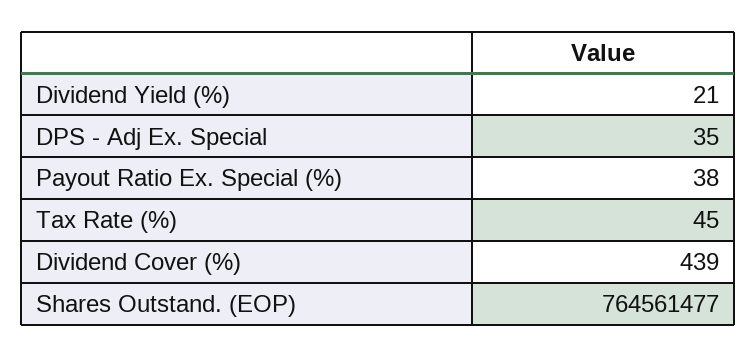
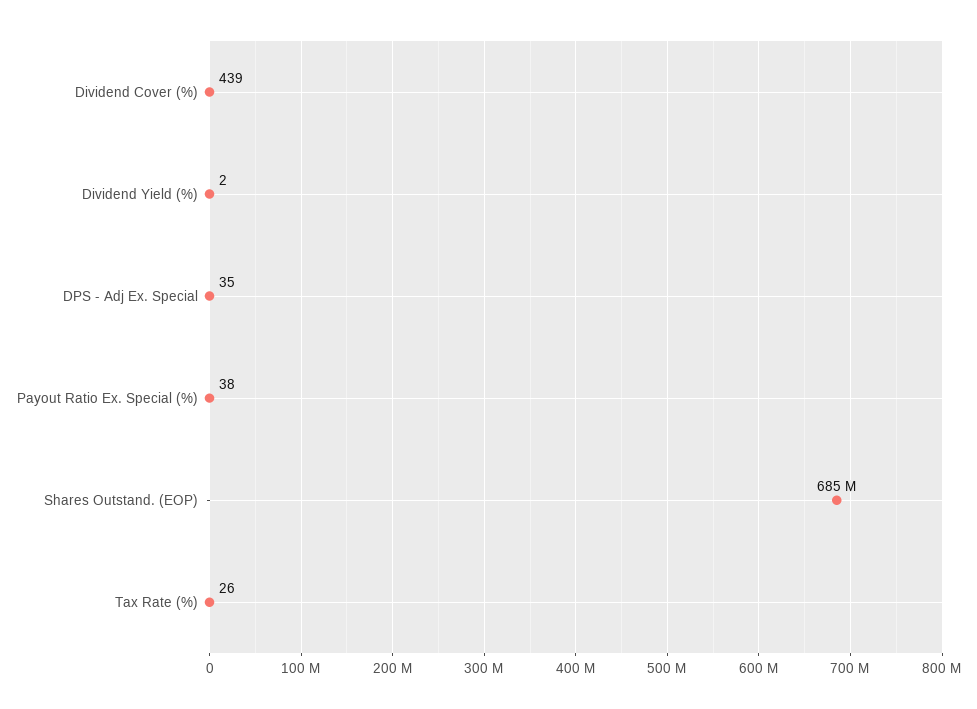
Dividend Yield (%): 21 -> 2
Tax Rate (%): 45 -> 26
Shares Outstand. (EOP): 764561477 -> 685000000

